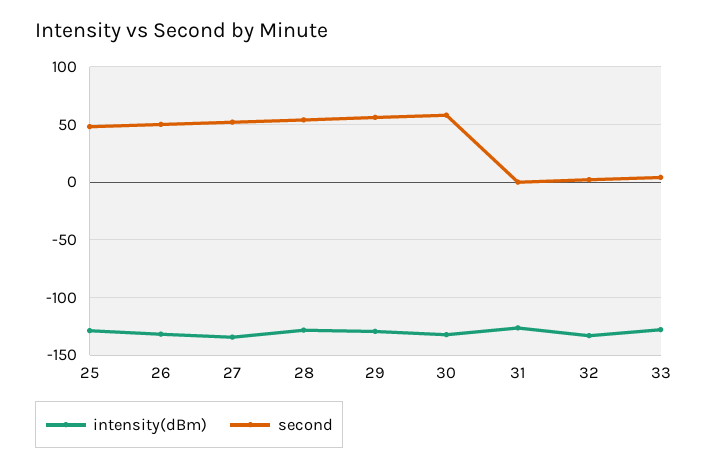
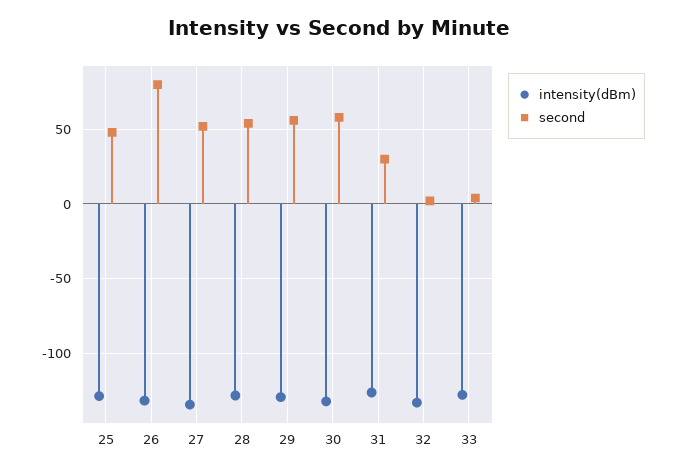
second, 26: 50 -> 80
second, 31: 0 -> 30

